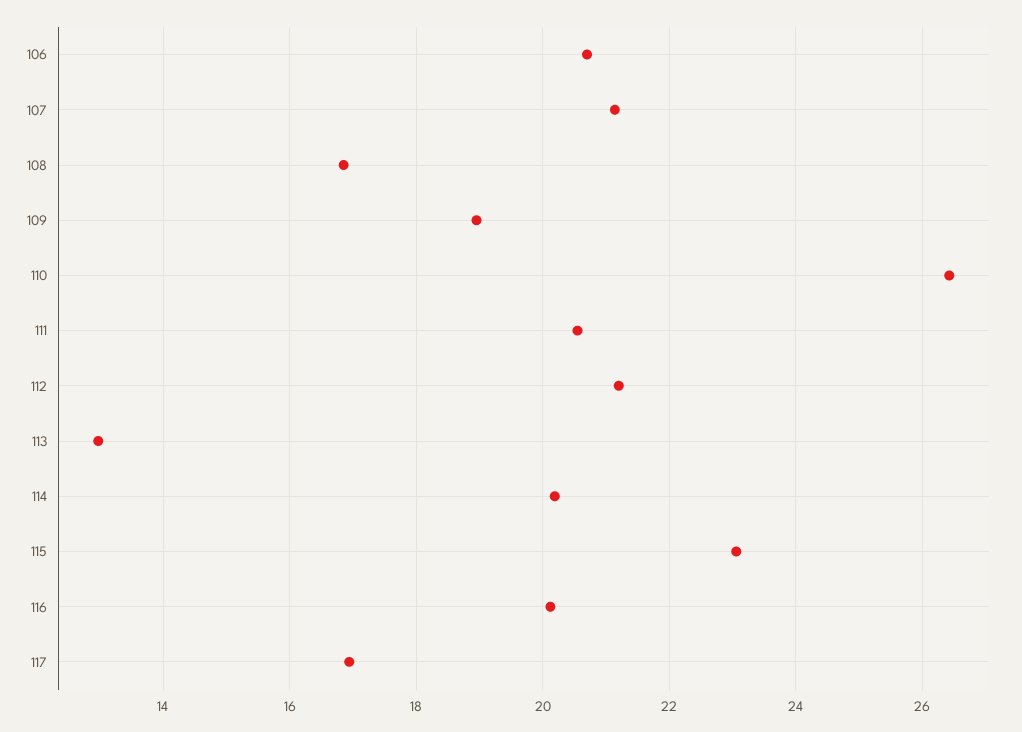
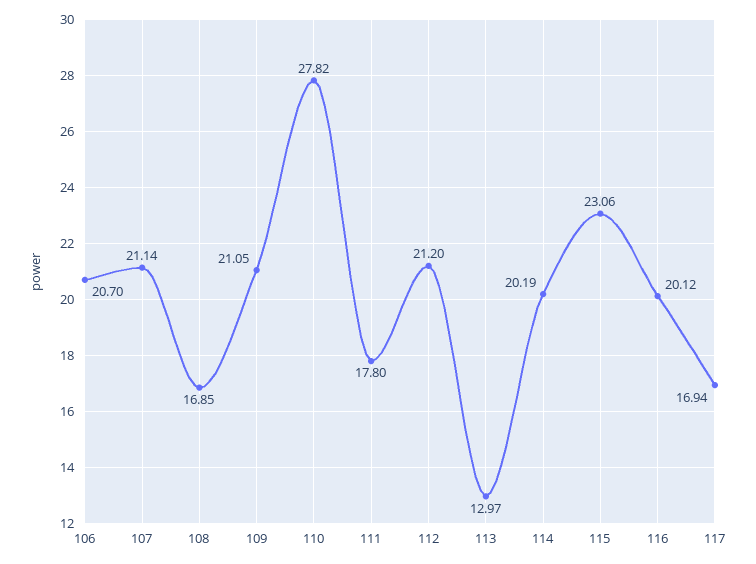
109: 19 -> 21.05
110: 26.4 -> 27.82
111: 20.6 -> 17.8

